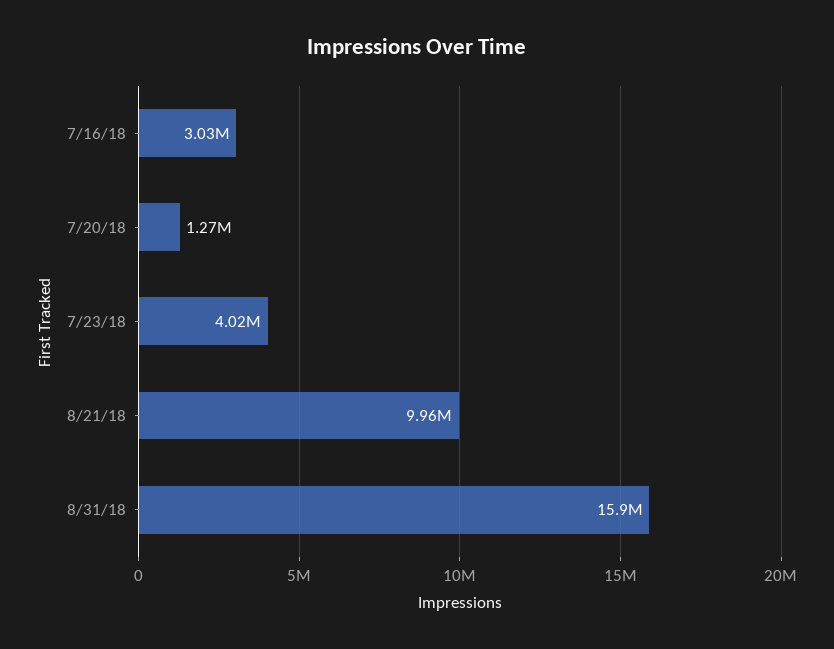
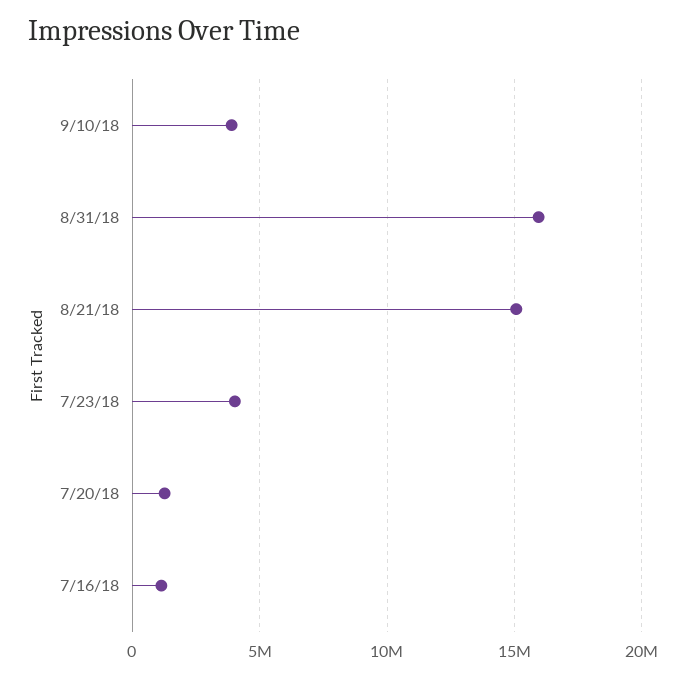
7/16/18: 3030000 -> 1000000
8/21/18: 9960000 -> 15000000
9/10/18: none -> 4000000

